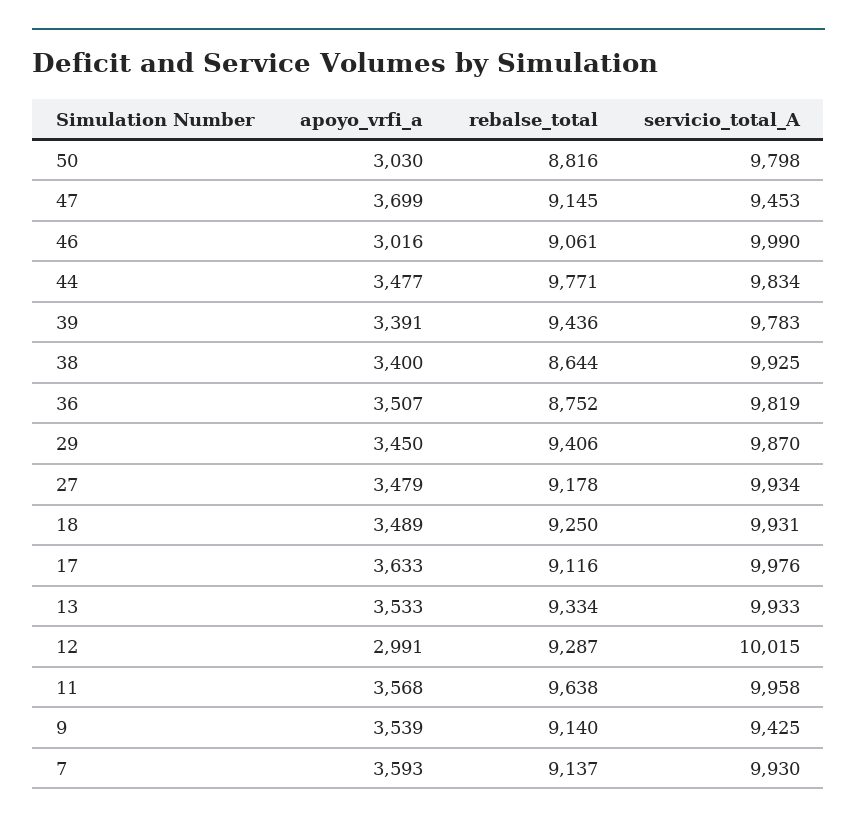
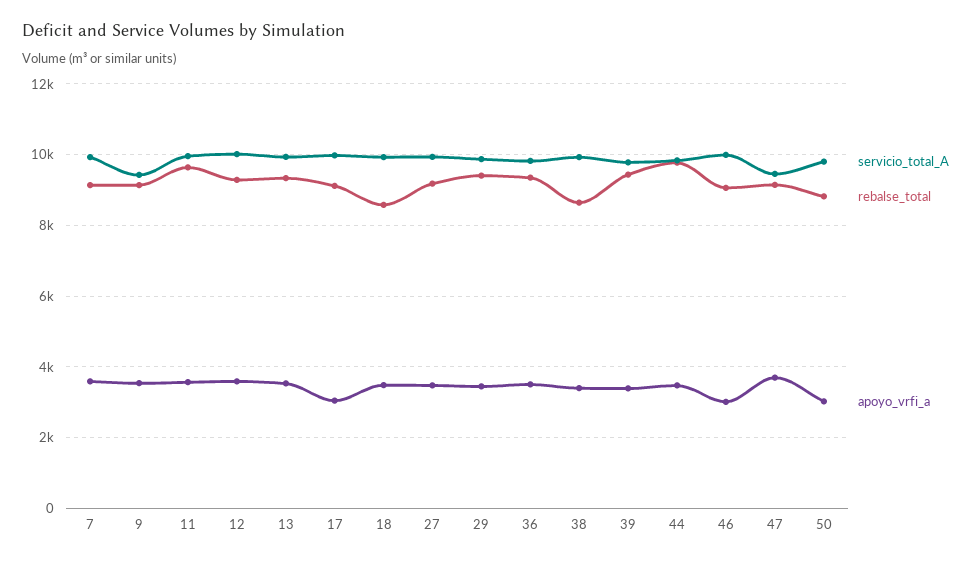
rebalse_total, 36: 8752 -> 9400
rebalse_total, 18: 9250 -> 8600
apoyo_vrfi_a, 17: 3633 -> 3000
apoyo_vrfi_a, 12: 2991 -> 3600

